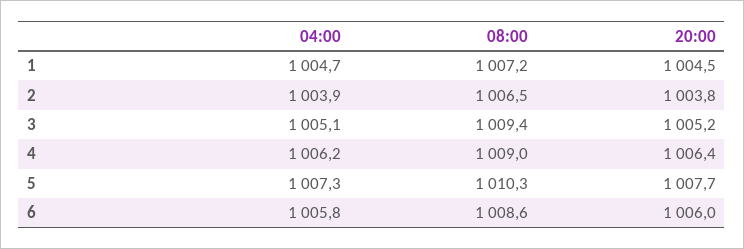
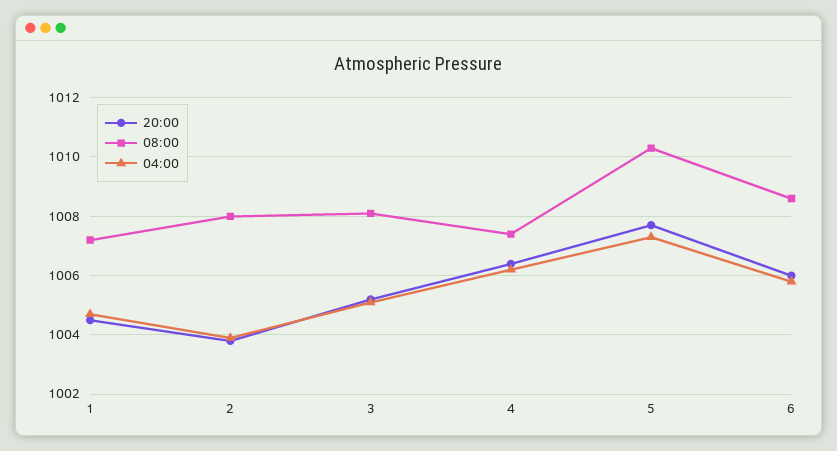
08:00, 2: 1006.5 -> 1008
08:00, 3: 1009.4 -> 1008
08:00, 4: 1009 -> 1007.5

